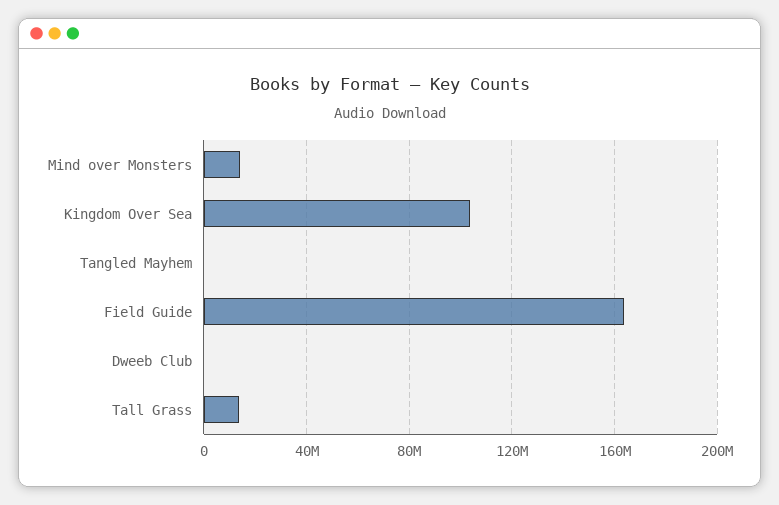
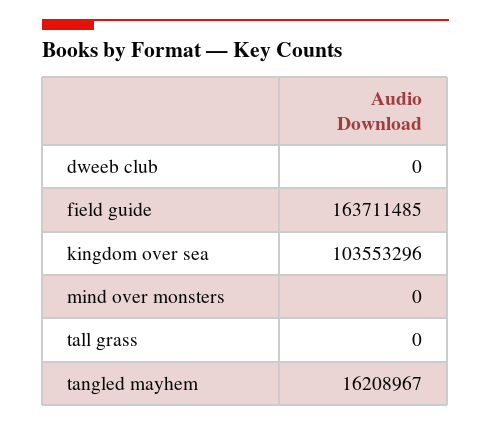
Mind over Monsters: 15000000 -> 0
Tangled Mayhem: 0 -> 16208967
Tall Grass: 15000000 -> 0

